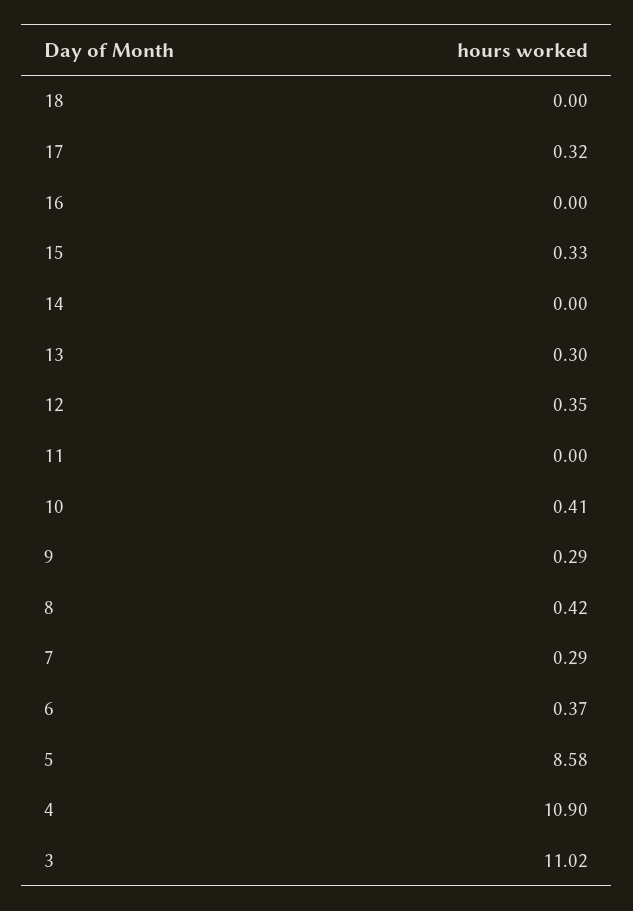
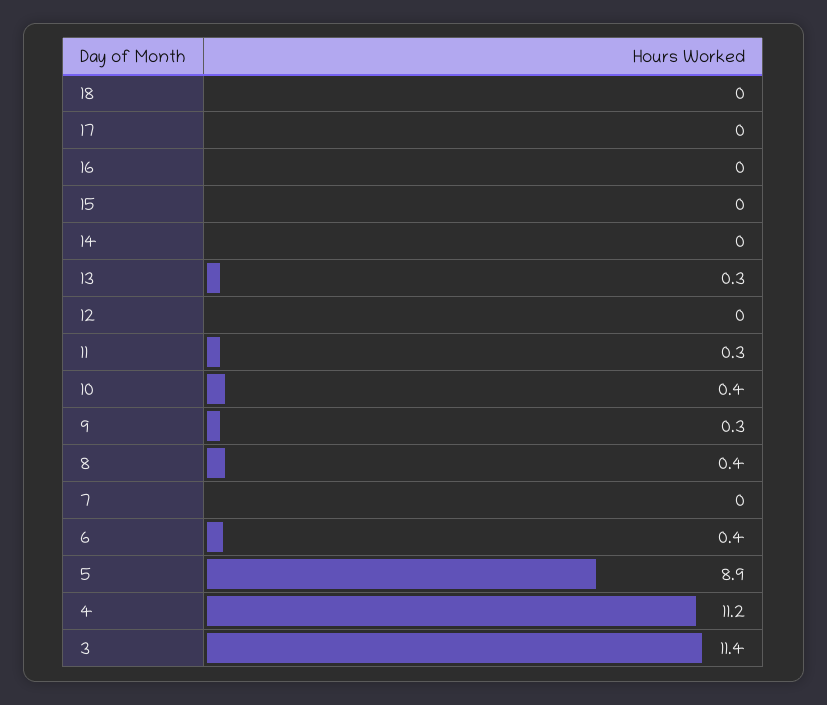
17: 0.32 -> 0
15: 0.33 -> 0
12: 0.35 -> 0
11: 0 -> 0.3
7: 0.29 -> 0
5: 8.58 -> 8.9
4: 10.9 -> 11.2
3: 11.02 -> 11.4

